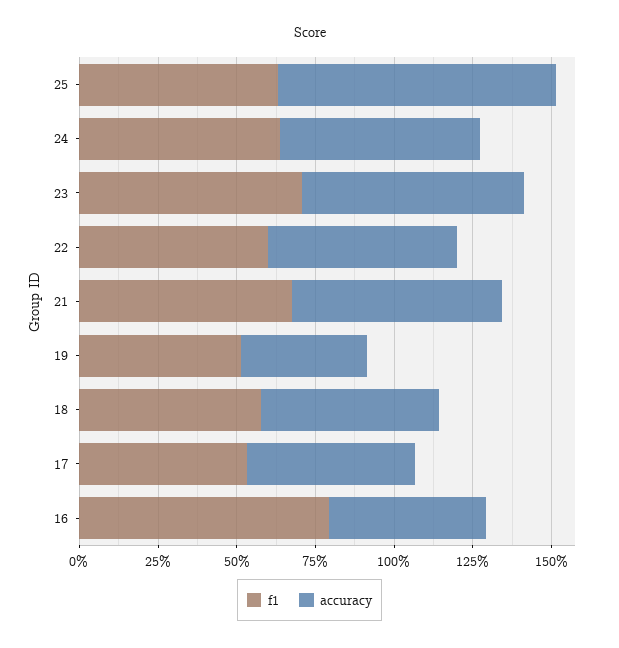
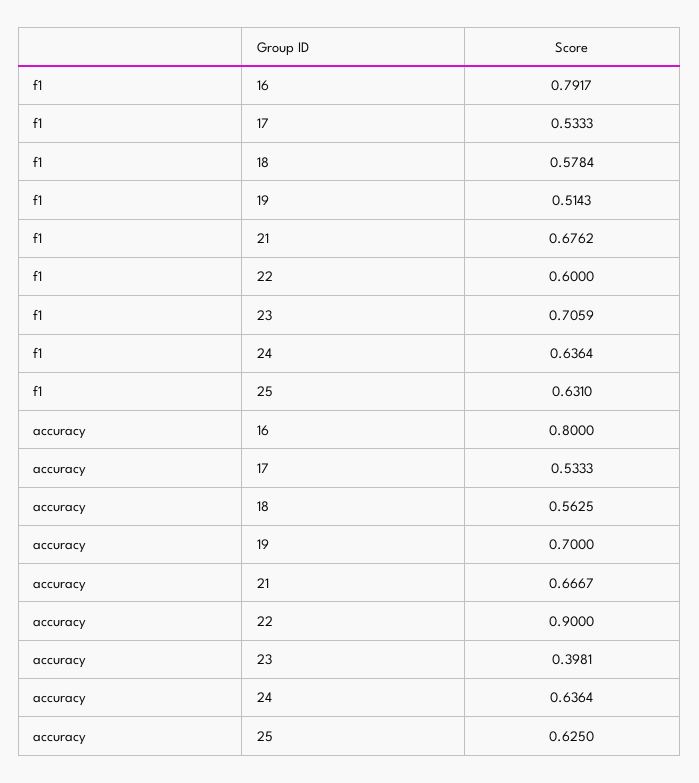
accuracy, 25: 0.9 -> 0.625
accuracy, 23: 0.7 -> 0.3981
accuracy, 22: 0.6 -> 0.9
accuracy, 19: 0.4 -> 0.7
accuracy, 16: 0.5 -> 0.8

